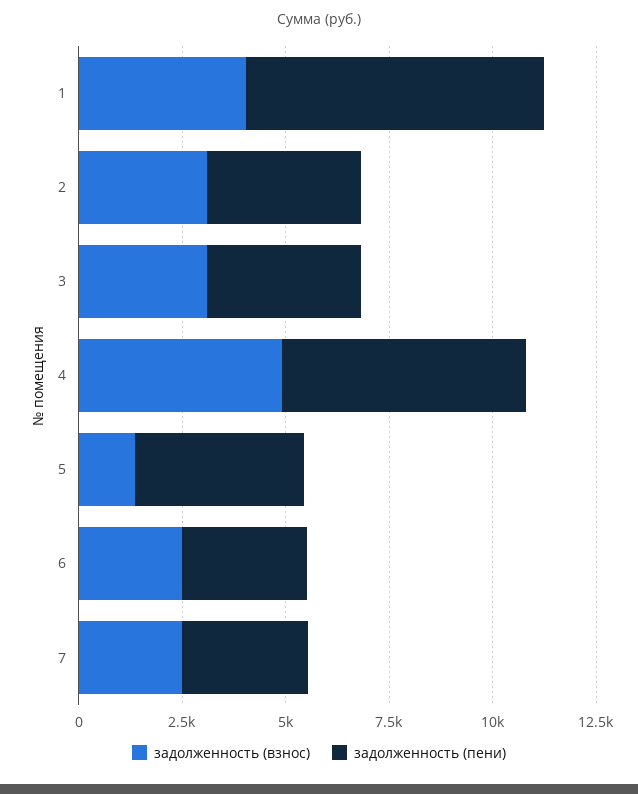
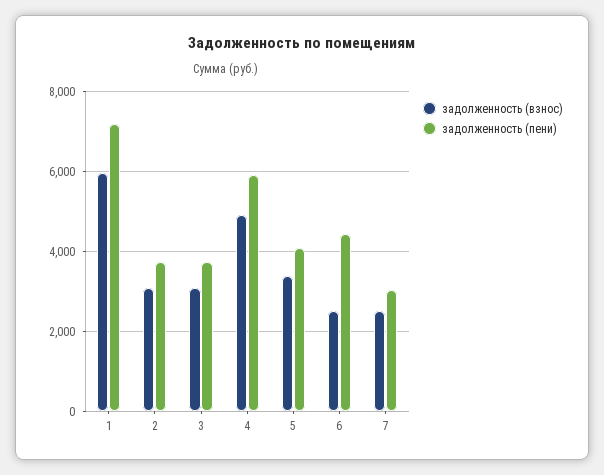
задолженность (взнос), 1: 4000 -> 6000
задолженность (взнос), 5: 1500 -> 3400
задолженность (пени), 6: 3000 -> 4400

